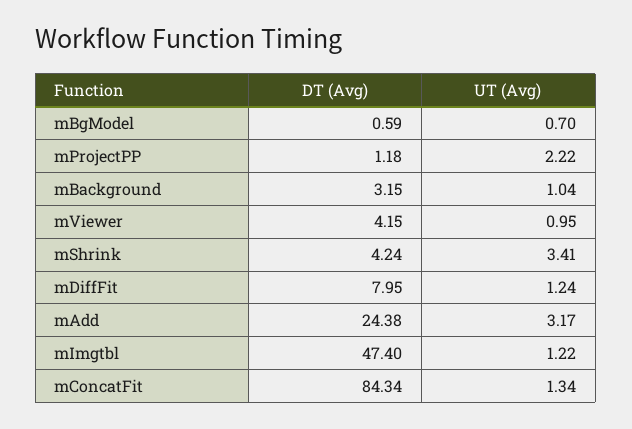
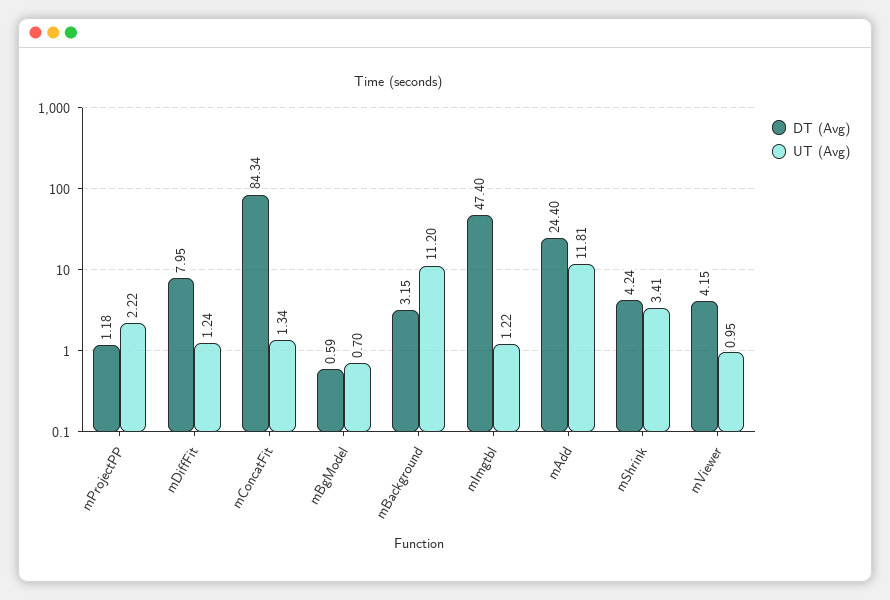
UT (Avg), mBackground: 1.04 -> 11.2
DT (Avg), mAdd: 24.38 -> 24.4
UT (Avg), mAdd: 3.17 -> 11.81

